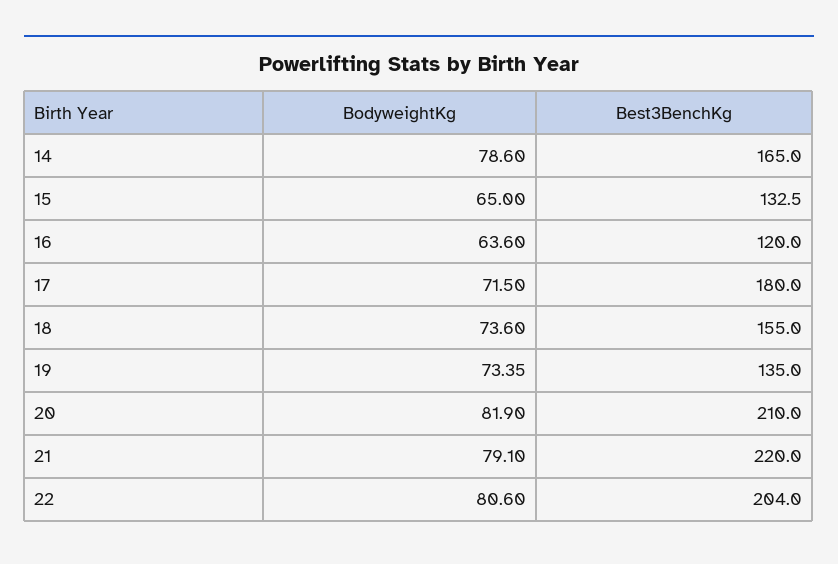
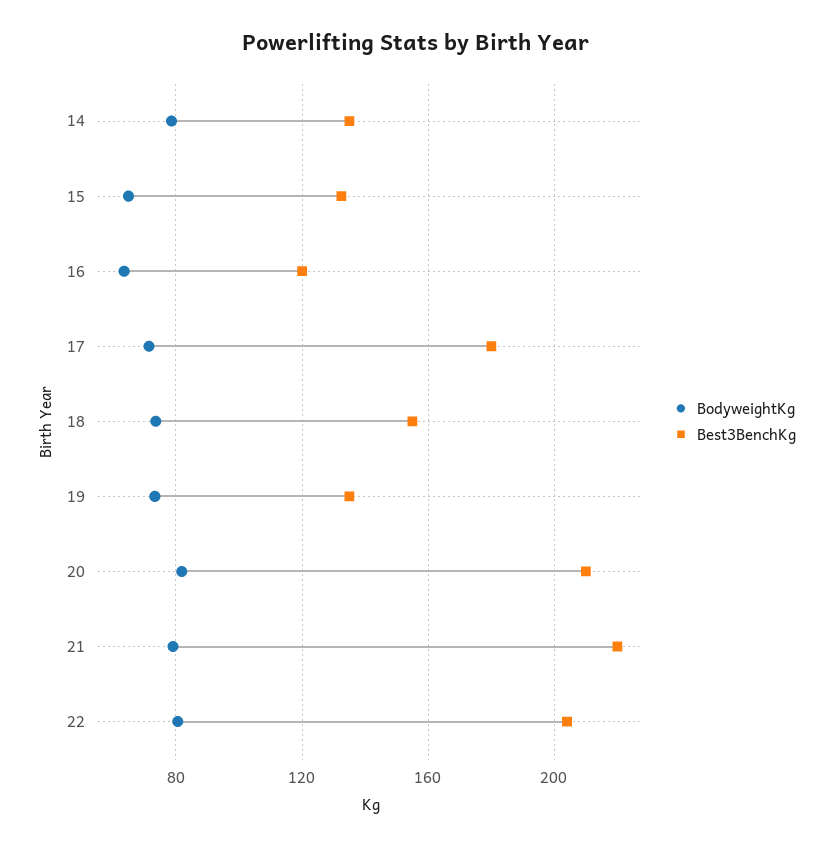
Best3BenchKg, 14: 165 -> 135

